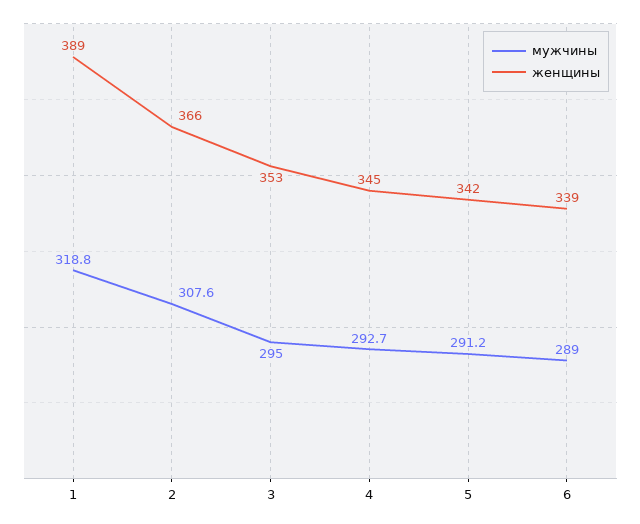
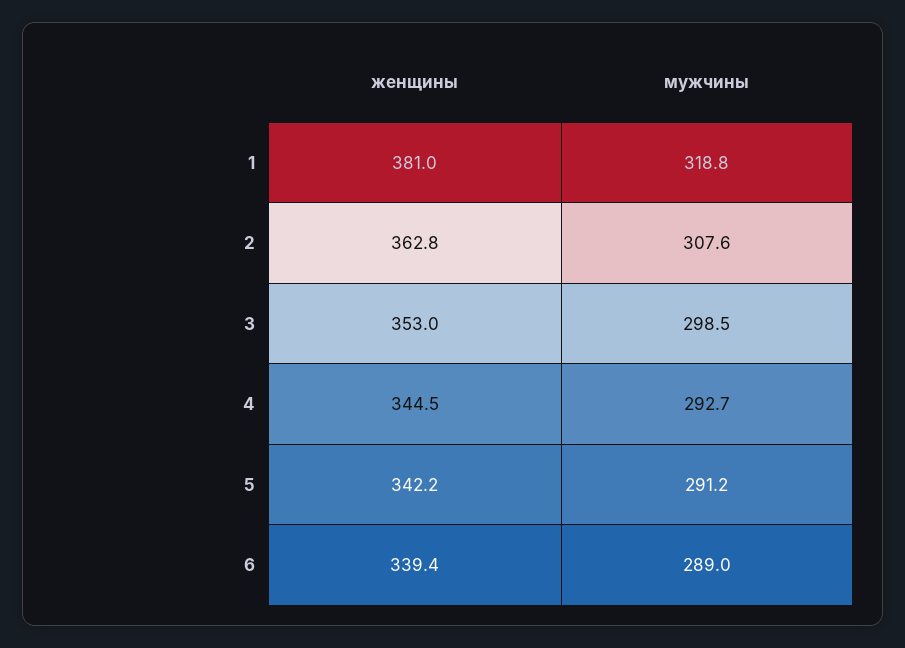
женщины, 1: 389 -> 381
женщины, 2: 366 -> 362.8
мужчины, 3: 295 -> 298.5

